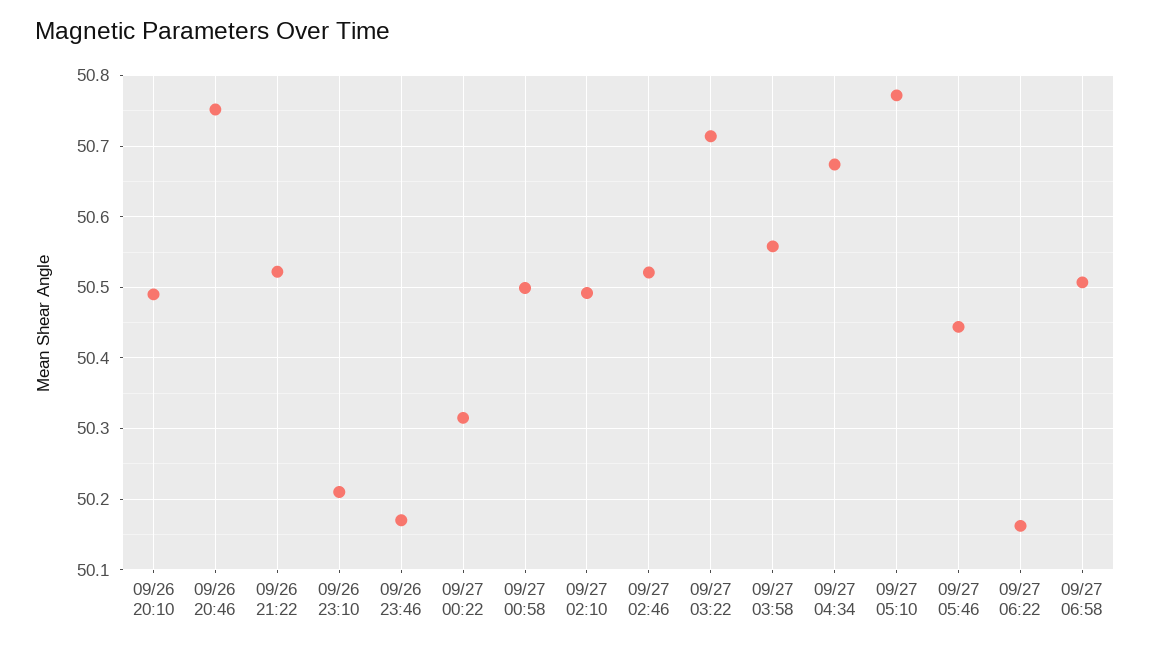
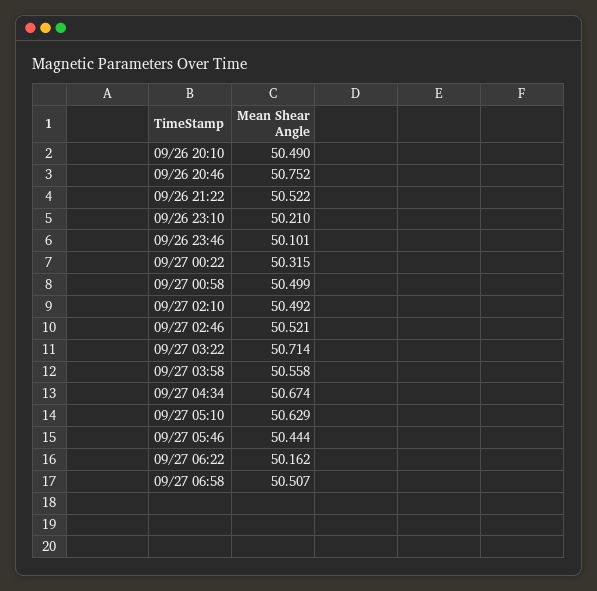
09/26 23:46: 50.17 -> 50.101
09/27 05:10: 50.77 -> 50.629

